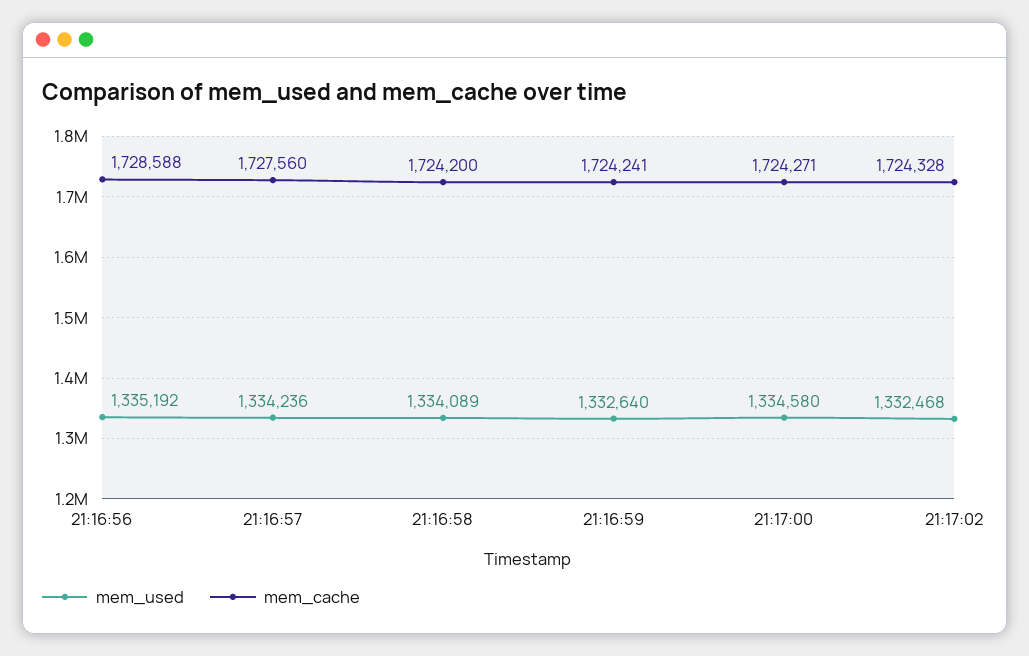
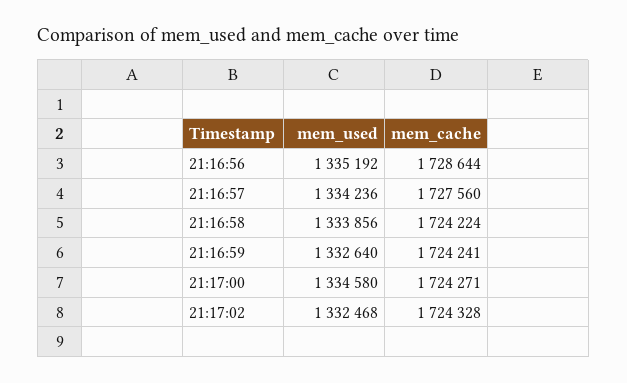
mem_cache, 21:16:56: 1728588 -> 1728644
mem_used, 21:16:58: 1334089 -> 1333856
mem_cache, 21:16:58: 1724200 -> 1724224

